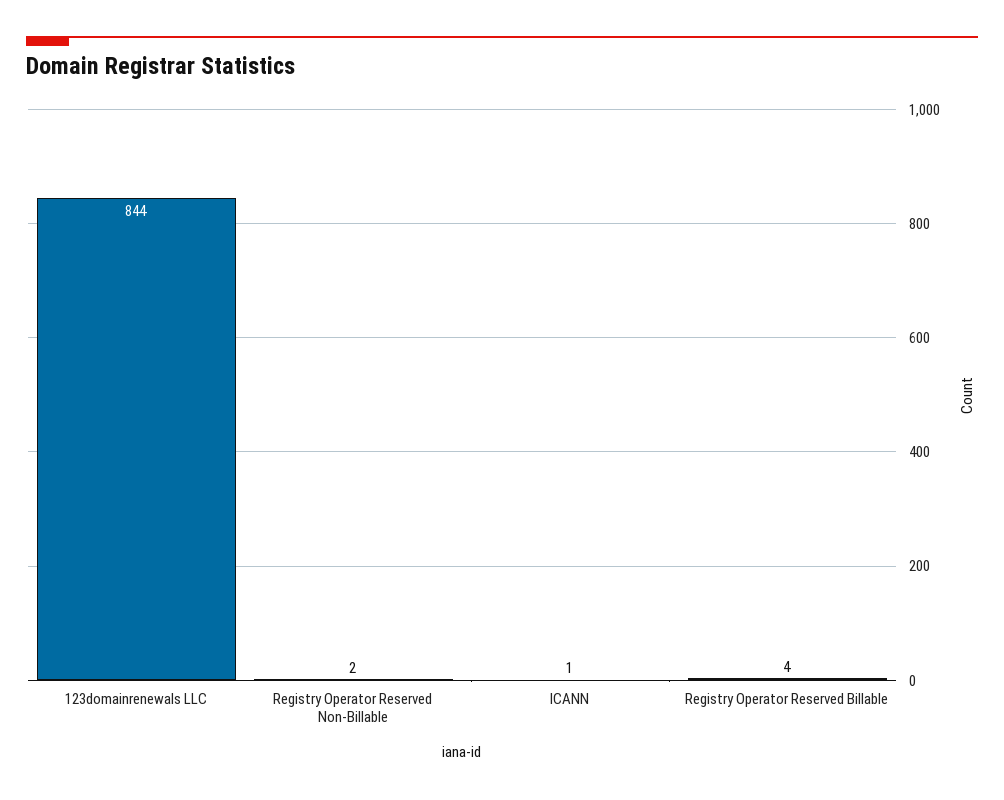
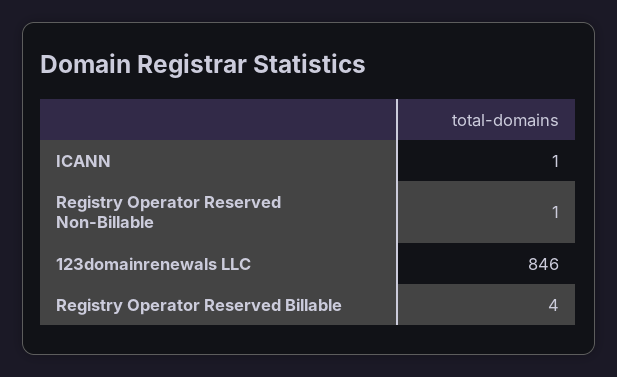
123domainrenewals LLC: 844 -> 846
Registry Operator Reserved Non-Billable: 2 -> 1

